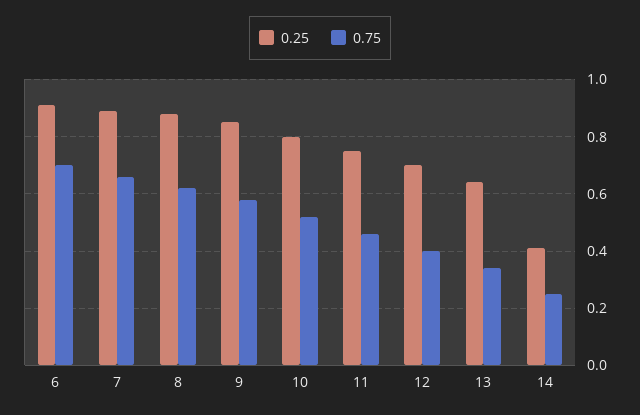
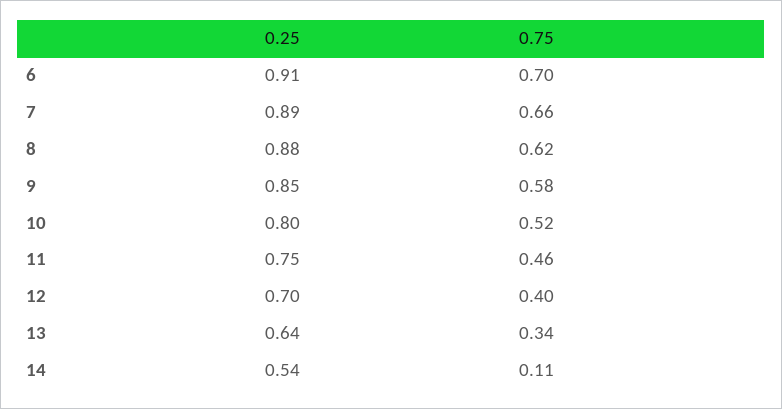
0.25, 14: 0.4 -> 0.54
0.75, 14: 0.25 -> 0.11

